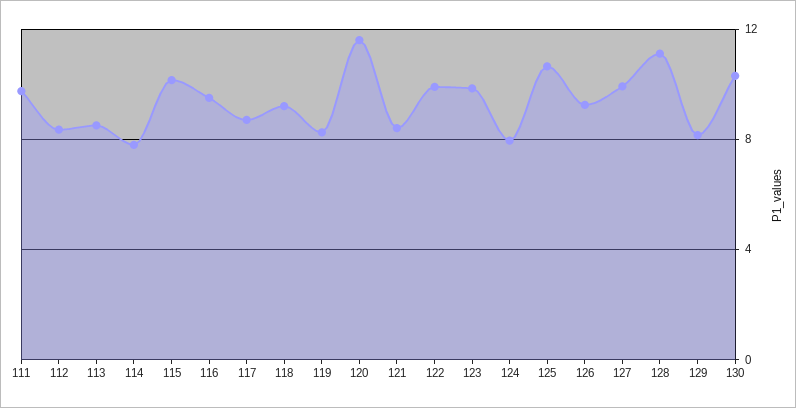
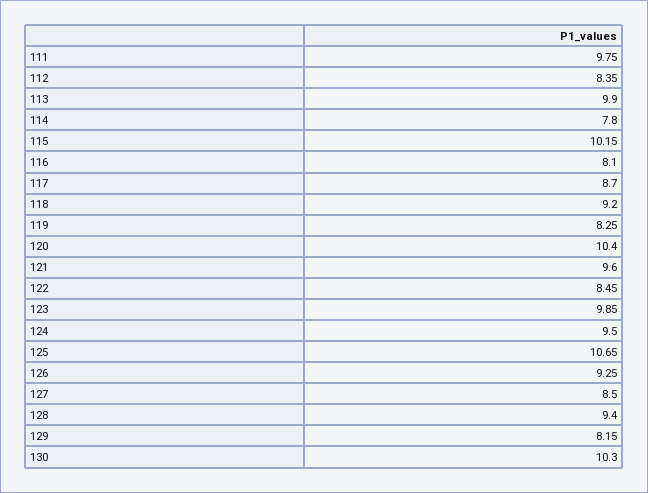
113: 8.5 -> 9.9
116: 9.5 -> 8.1
120: 11.5 -> 10.4
121: 8.5 -> 9.6
122: 10 -> 8.45
124: 8 -> 9.5
127: 10 -> 8.5
128: 11 -> 9.4

